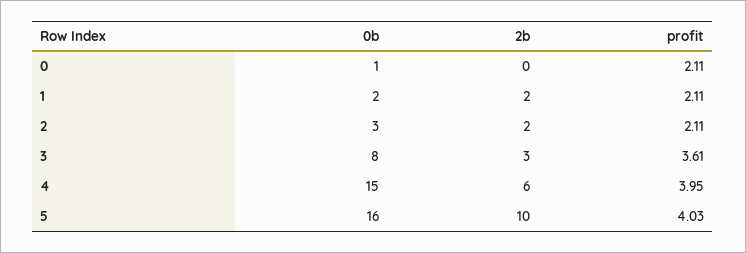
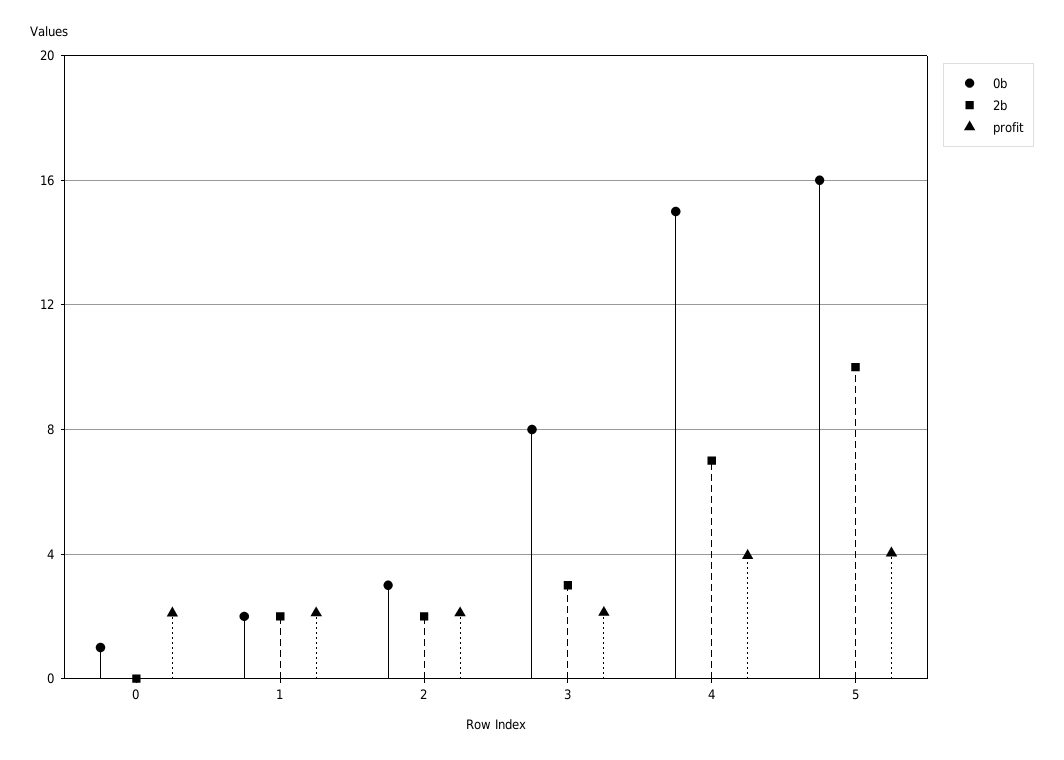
profit, 3: 3.61 -> 2
2b, 4: 6 -> 7

